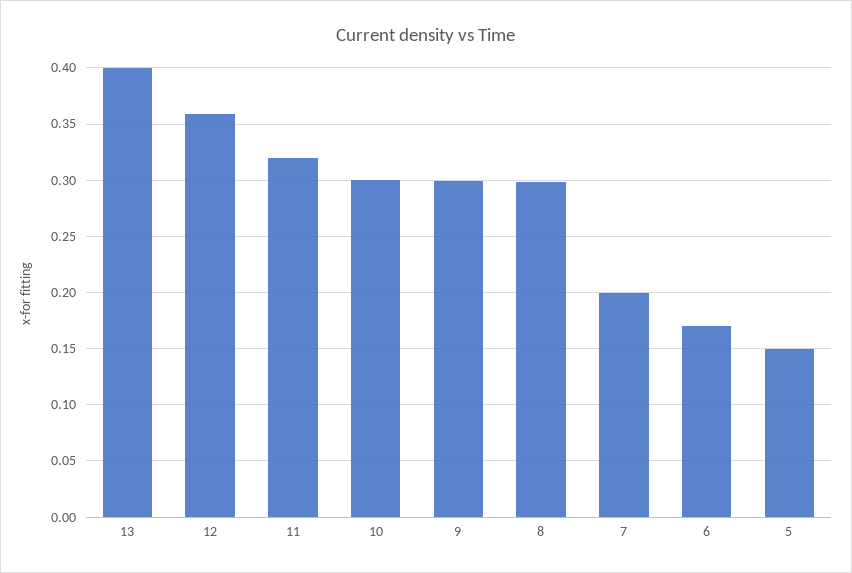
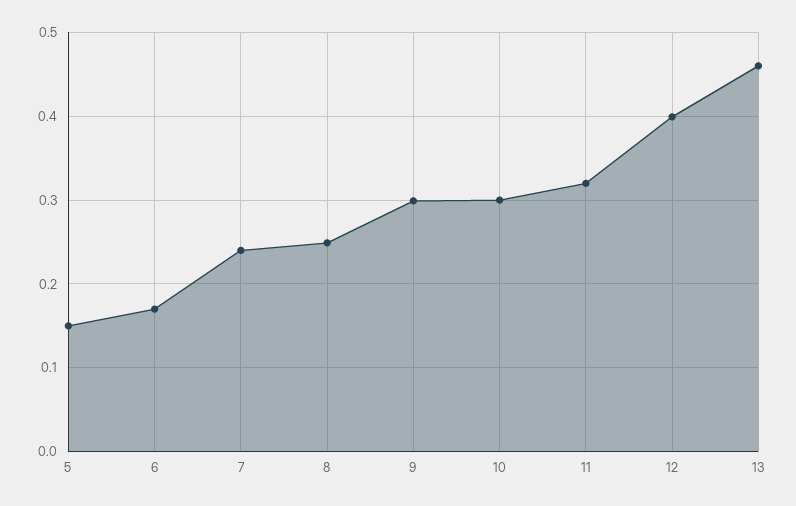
13: 0.4 -> 0.46
12: 0.36 -> 0.4
8: 0.3 -> 0.25
7: 0.2 -> 0.24

